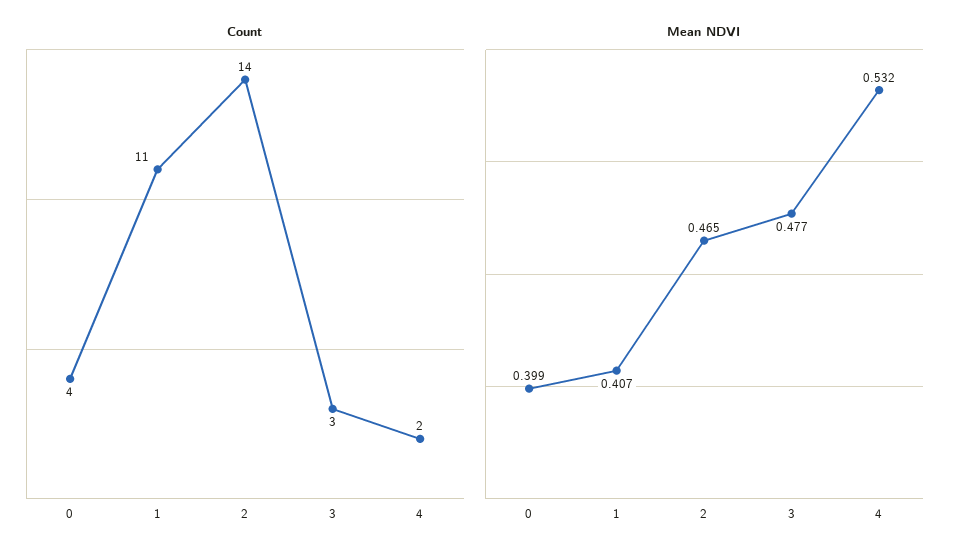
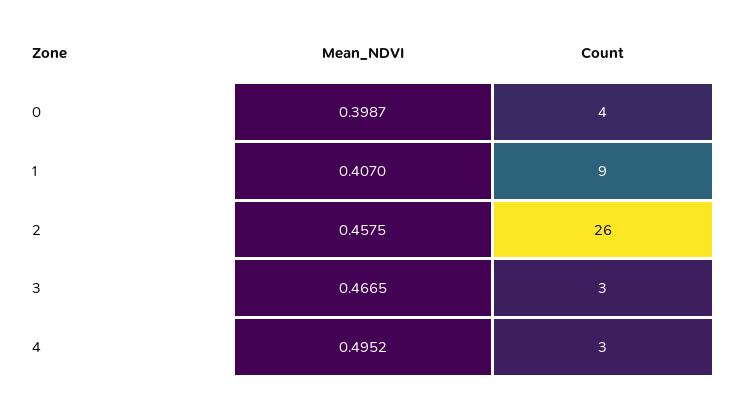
Count, 1: 11 -> 9
Count, 2: 14 -> 26
Count, 4: 2 -> 3
Mean NDVI, 2: 0.465 -> 0.4575
Mean NDVI, 3: 0.477 -> 0.4665
Mean NDVI, 4: 0.532 -> 0.4952

